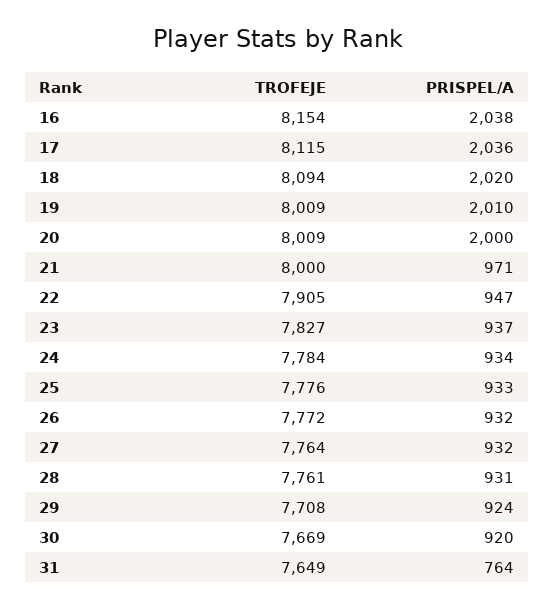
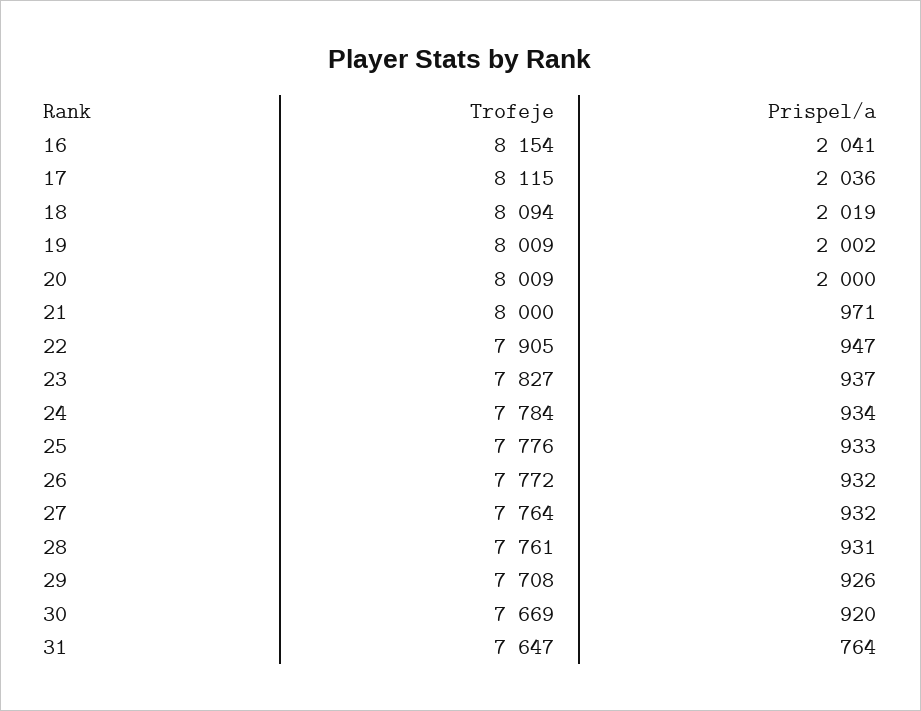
PRISPEL/A, 16: 2038 -> 2041
PRISPEL/A, 18: 2020 -> 2019
PRISPEL/A, 19: 2010 -> 2002
PRISPEL/A, 29: 924 -> 926
TROFEJE, 31: 7649 -> 7647

